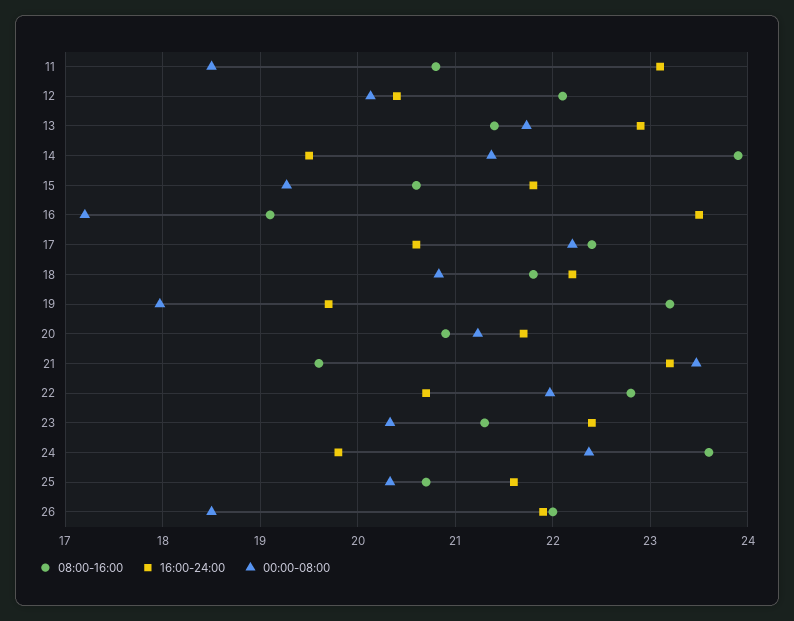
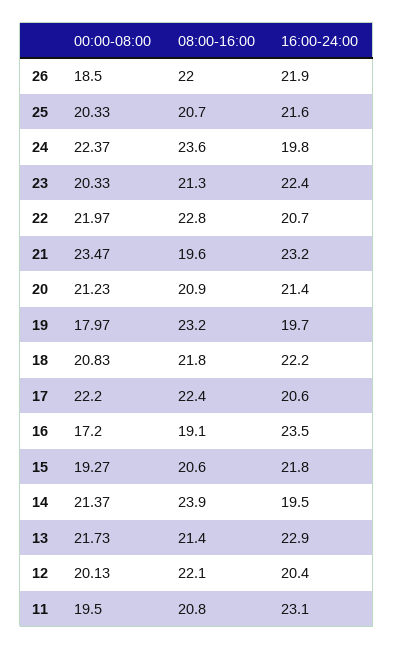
00:00-08:00, 11: 18.5 -> 19.5
16:00-24:00, 20: 21.7 -> 21.4

